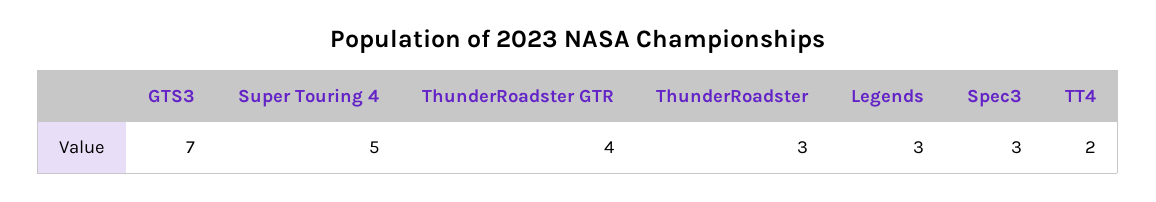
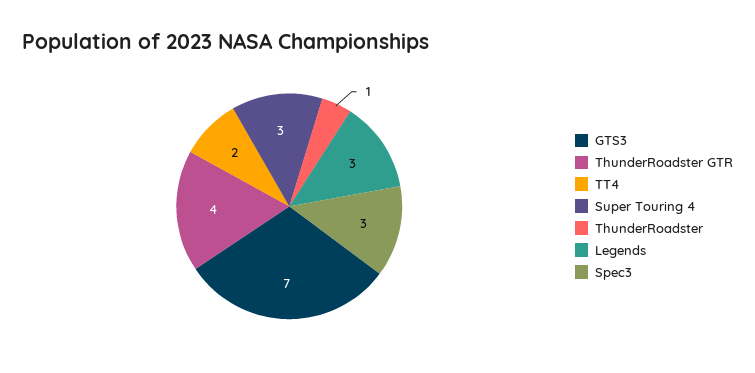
Super Touring 4: 5 -> 3
ThunderRoadster: 3 -> 1

